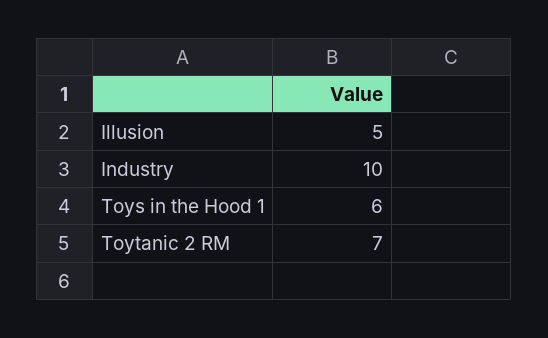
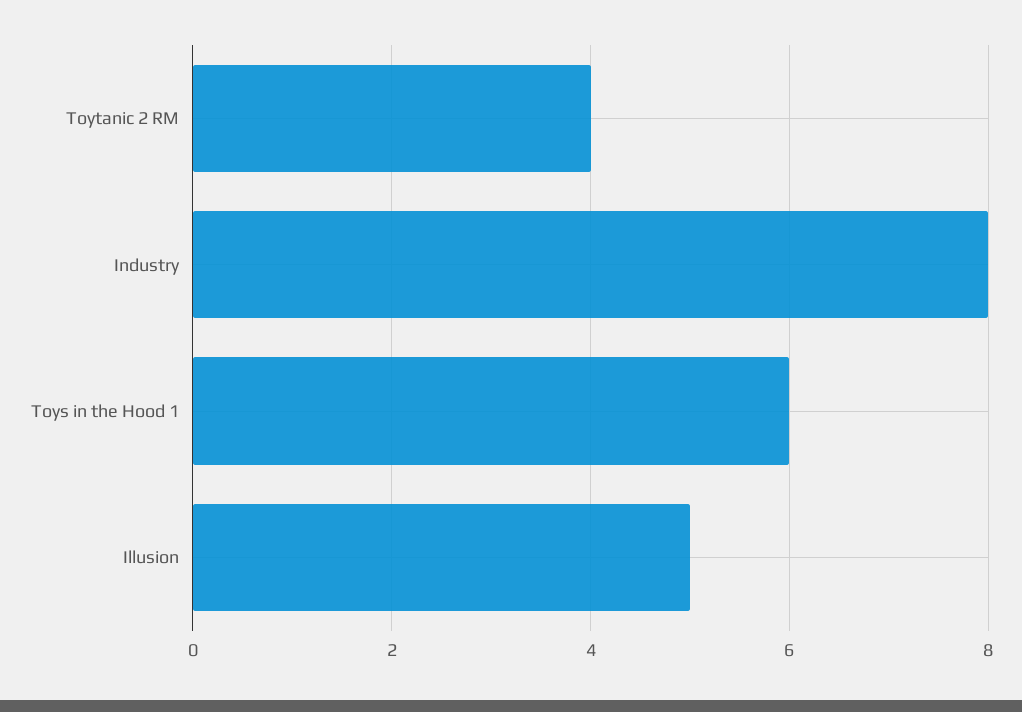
Industry: 10 -> 8
Toytanic 2 RM: 7 -> 4

